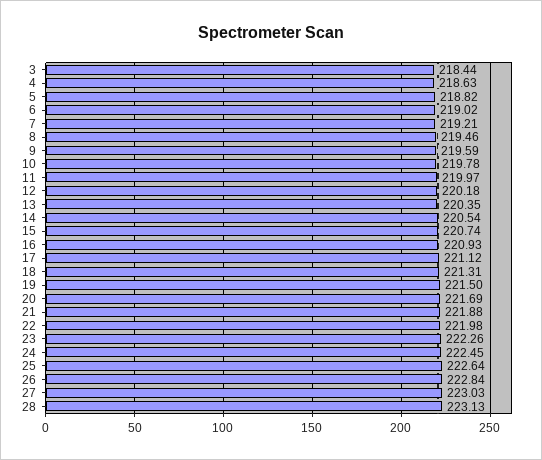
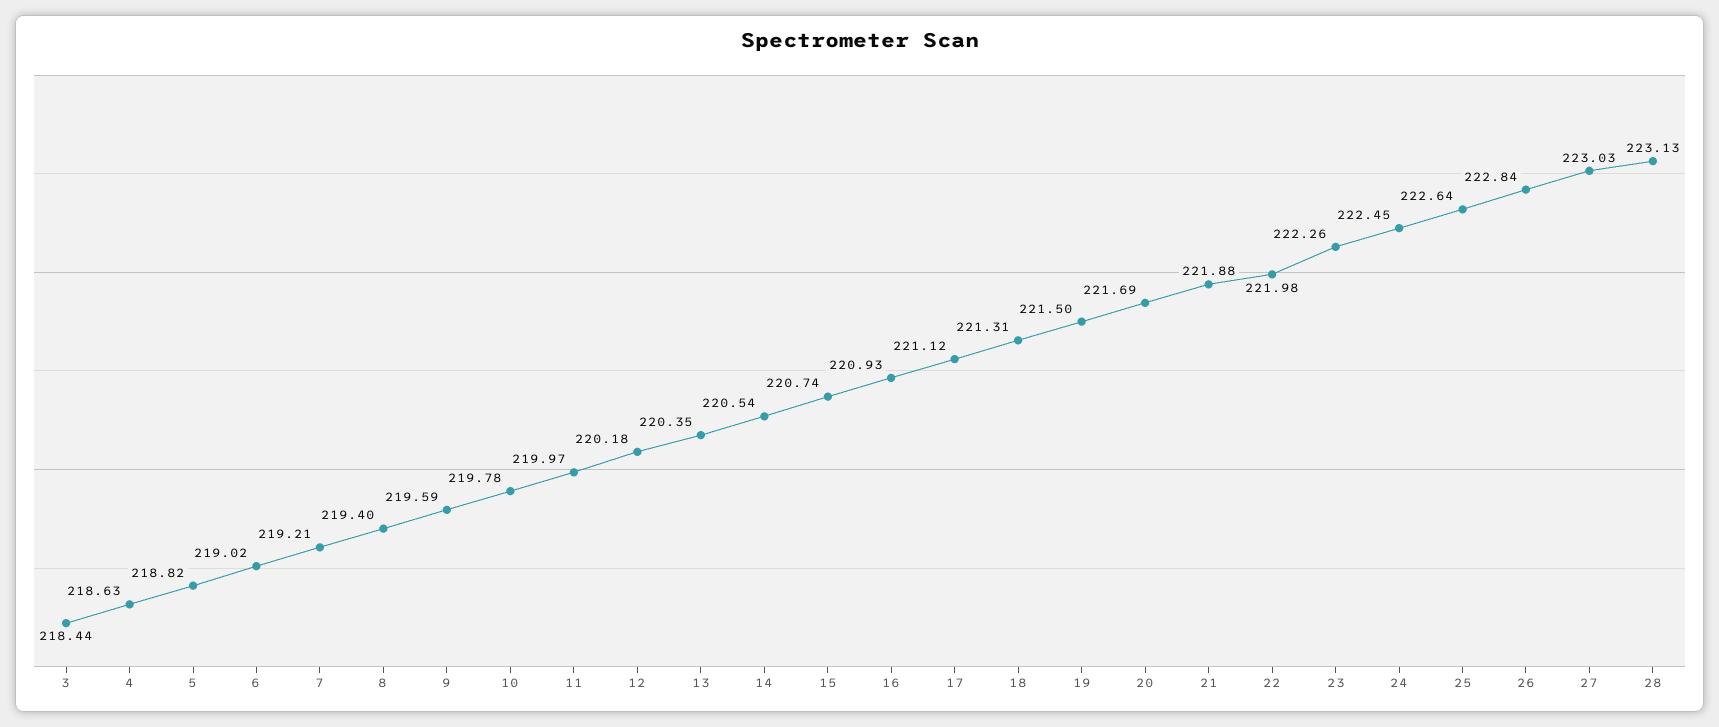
8: 219.46 -> 219.4

